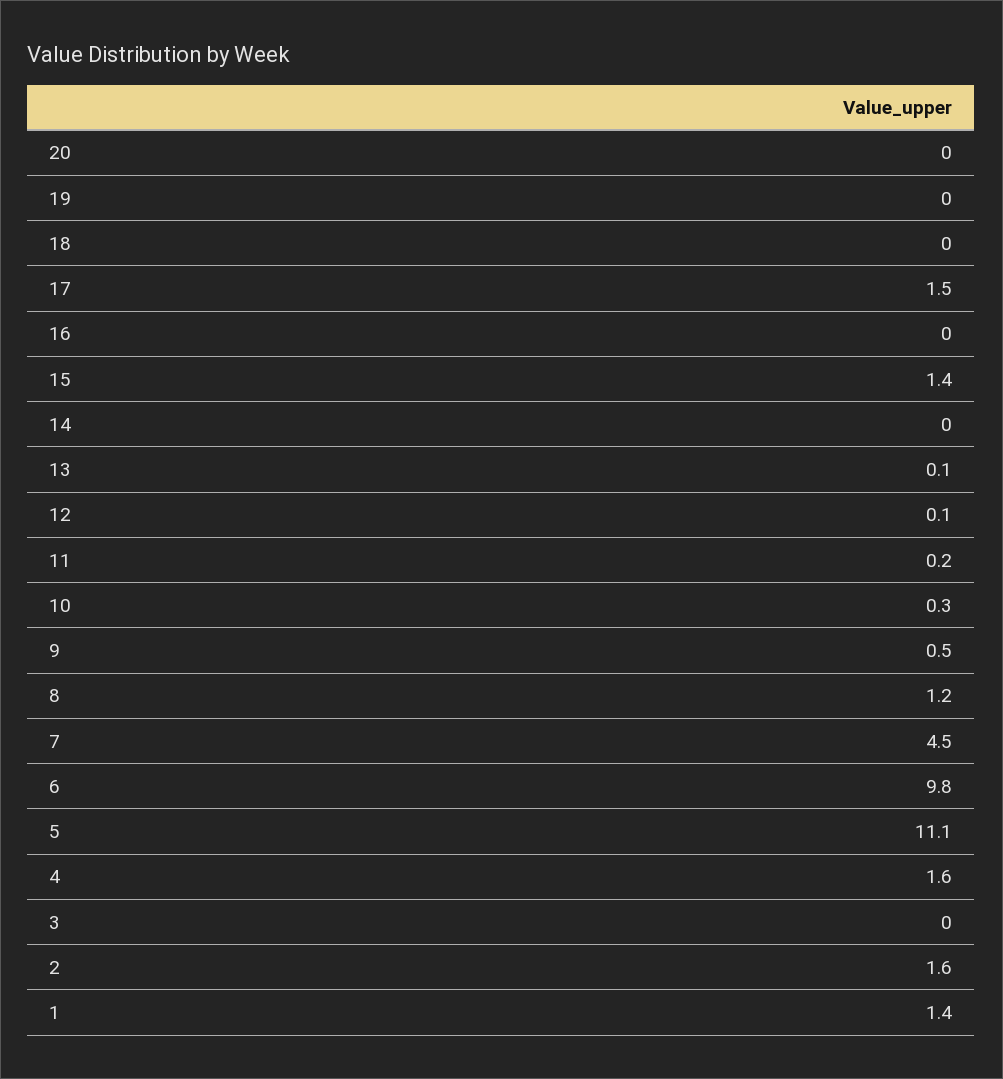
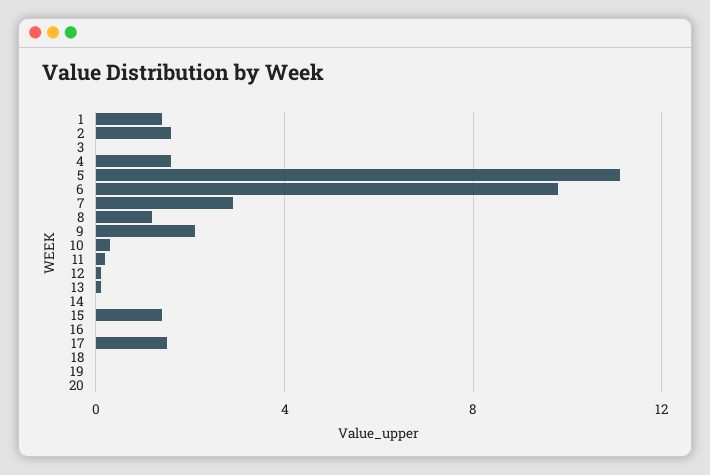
9: 0.5 -> 2
7: 4.5 -> 3

